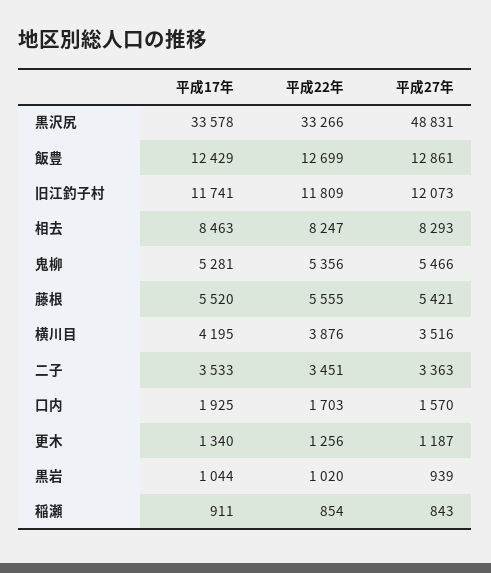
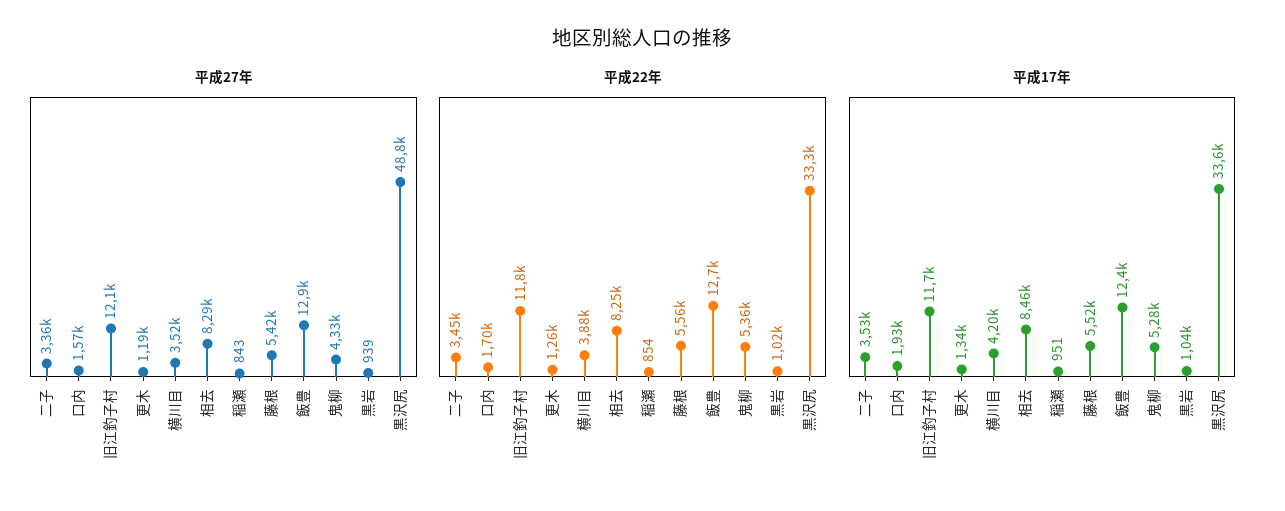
平成27年, 鬼柳: 5466 -> 4330
平成17年, 稲瀬: 911 -> 951

